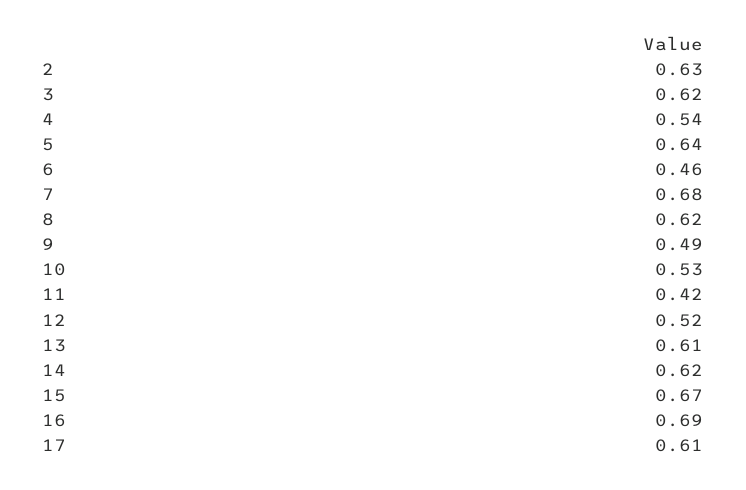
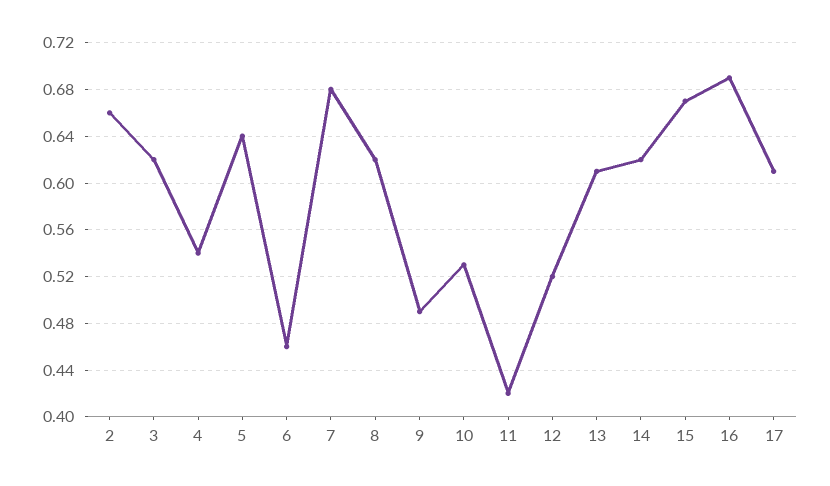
2: 0.63 -> 0.66

